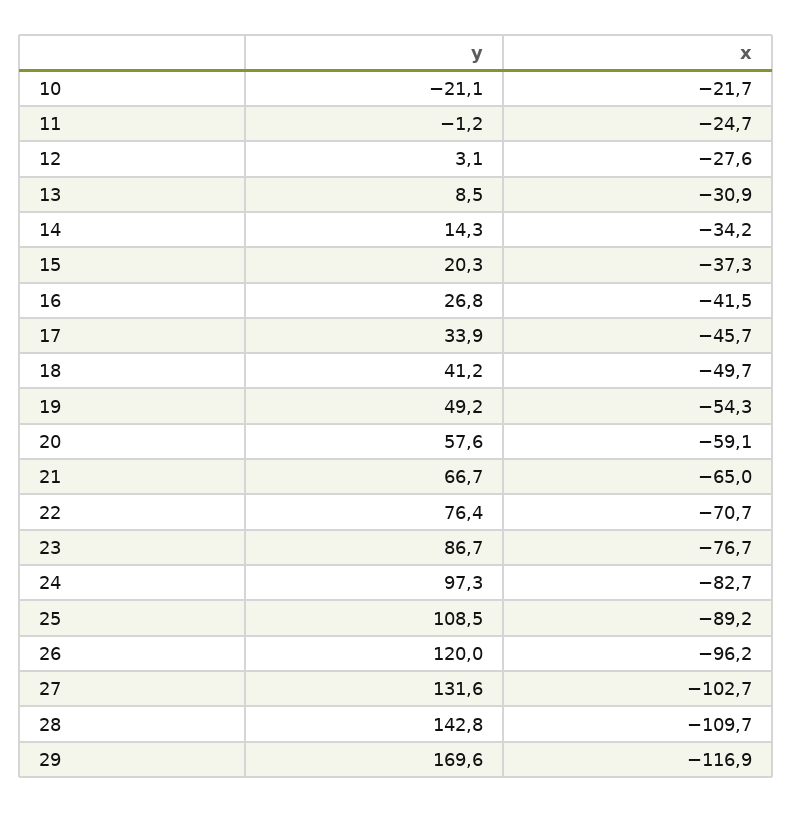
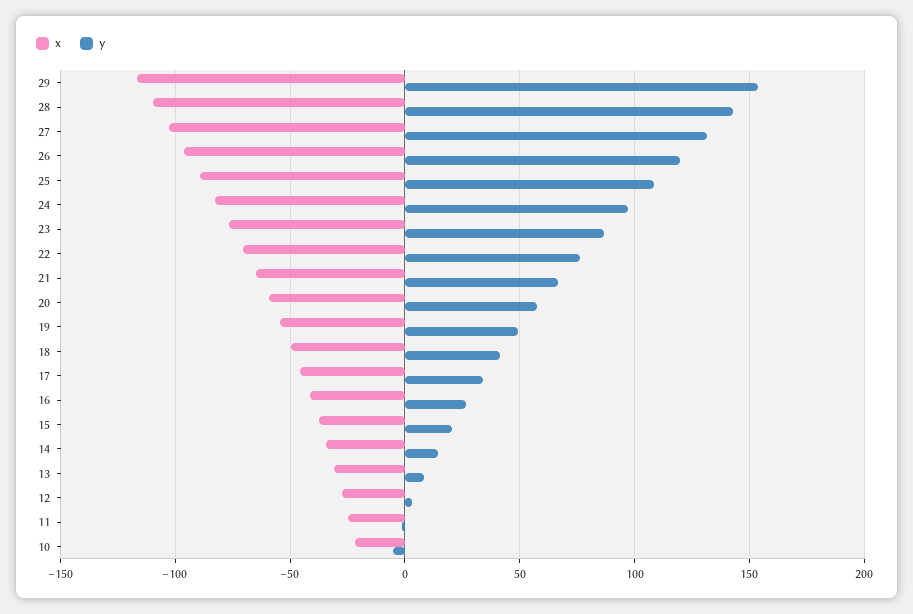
y, 10: -21.1 -> -5
y, 29: 169.6 -> 155

